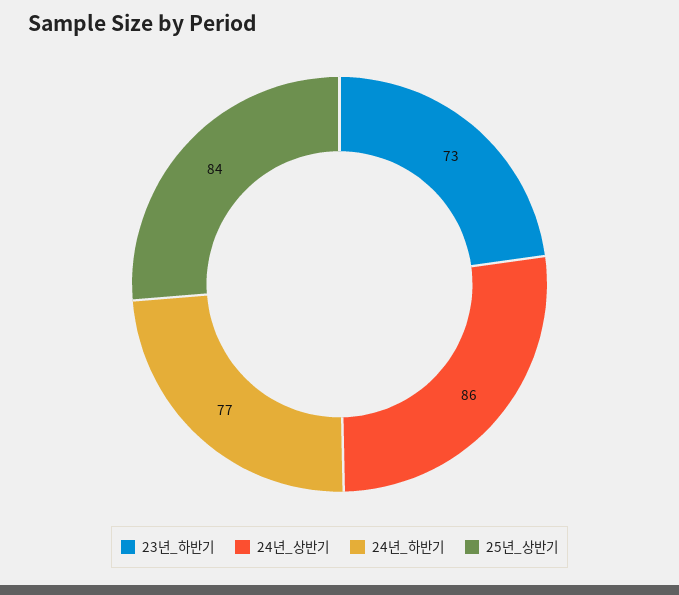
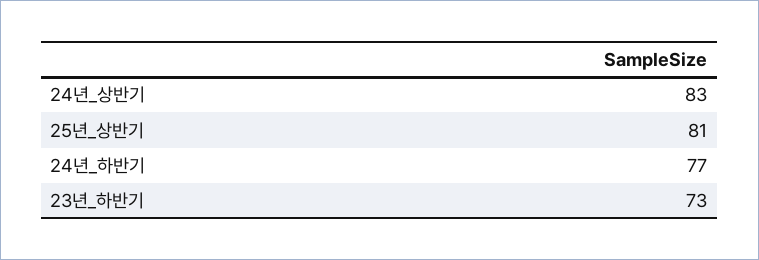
24년_상반기: 86 -> 83
25년_상반기: 84 -> 81

